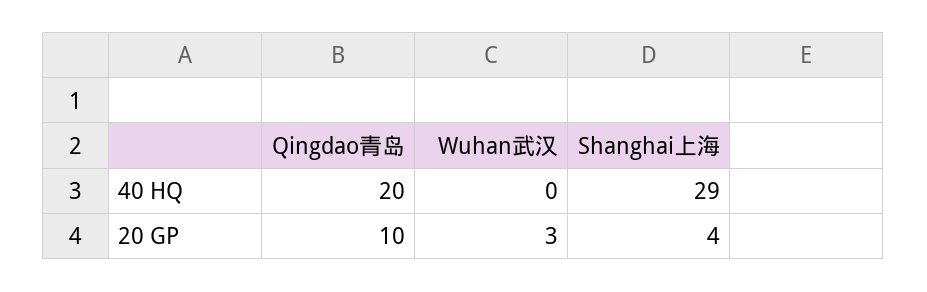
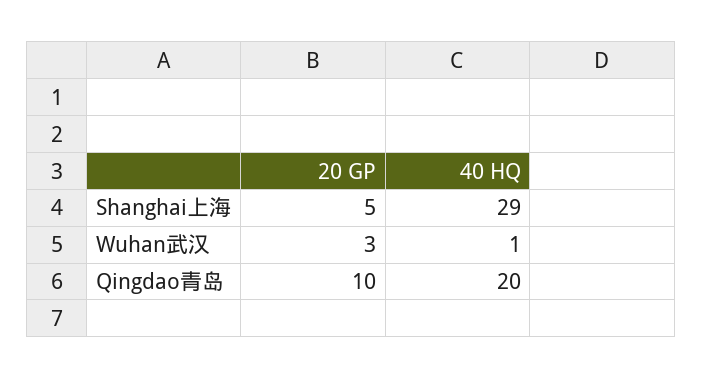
Wuhan武汉, 40 HQ: 0 -> 1
Shanghai上海, 20 GP: 4 -> 5

